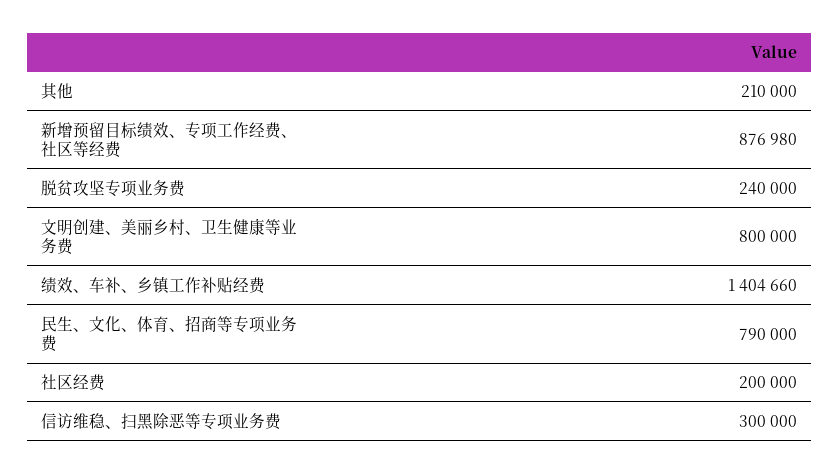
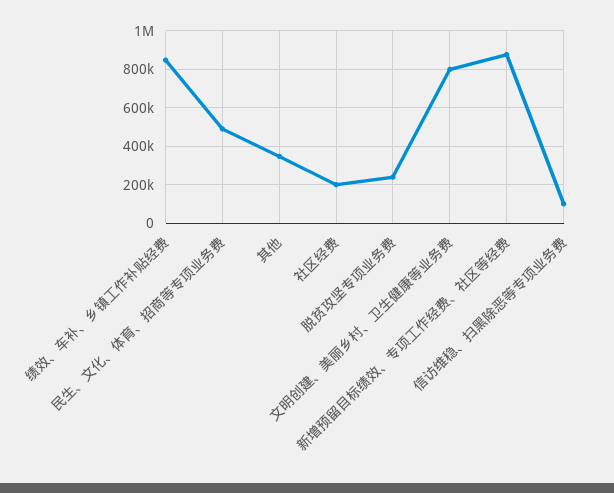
其他: 210000 -> 350000
绩效、车补、乡镇工作补贴经费: 1404660 -> 850000
民生、文化、体育、招商等专项业务费: 790000 -> 500000
信访维稳、扫黑除恶等专项业务费: 300000 -> 100000

